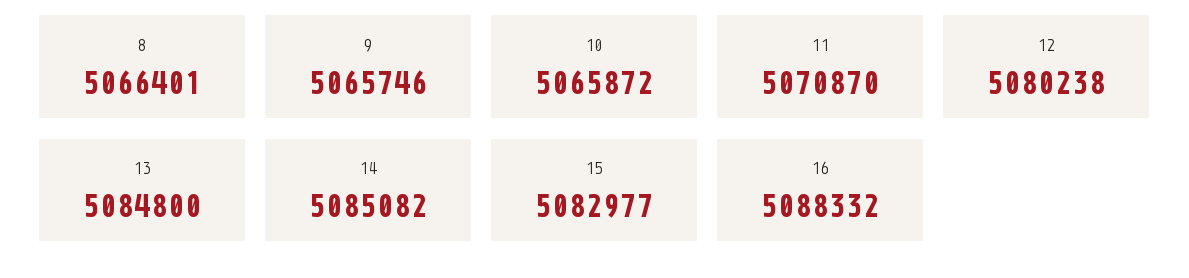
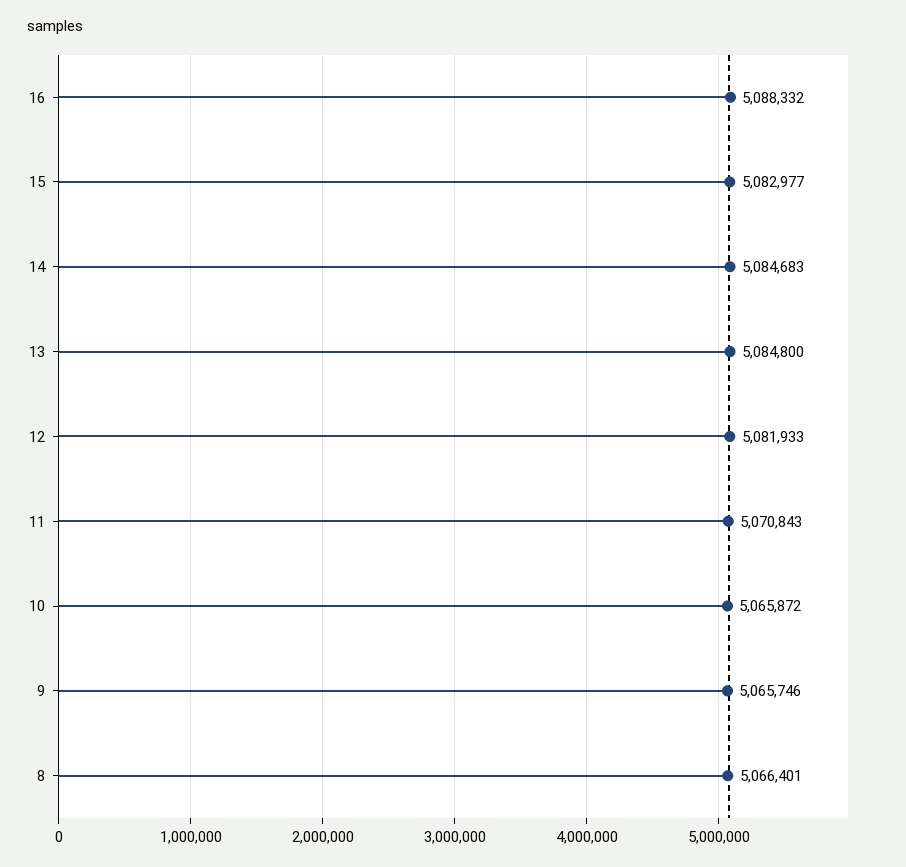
11: 5070870 -> 5070843
12: 5080238 -> 5081933
14: 5085082 -> 5084683

